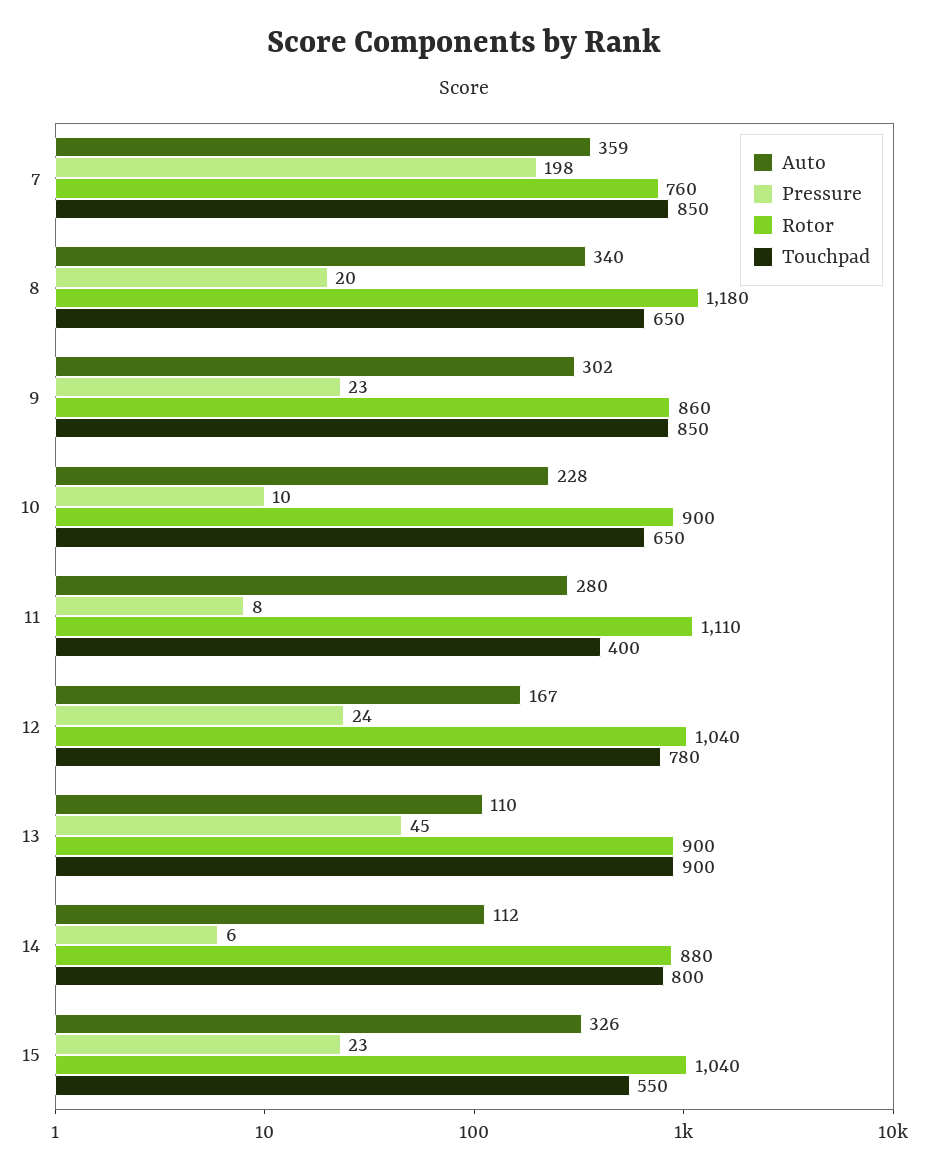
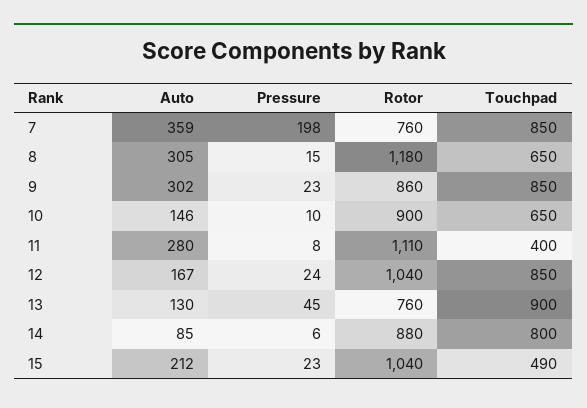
Auto, 8: 340 -> 305
Pressure, 8: 20 -> 15
Auto, 10: 228 -> 146
Touchpad, 12: 780 -> 850
Auto, 13: 110 -> 130
Rotor, 13: 900 -> 760
Auto, 14: 112 -> 85
Auto, 15: 326 -> 212
Touchpad, 15: 550 -> 490

